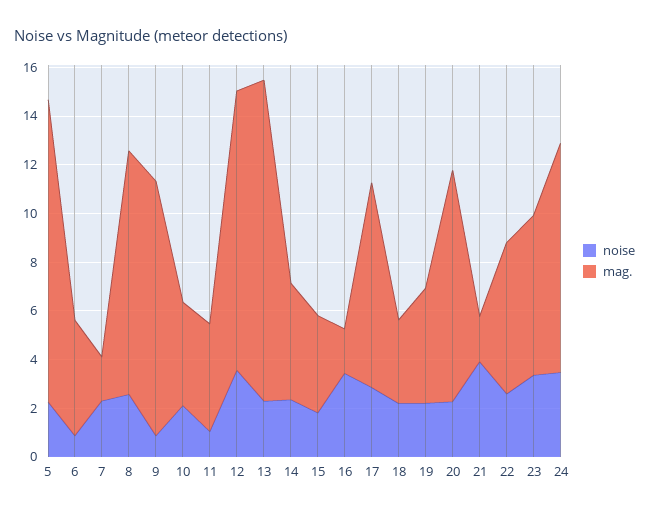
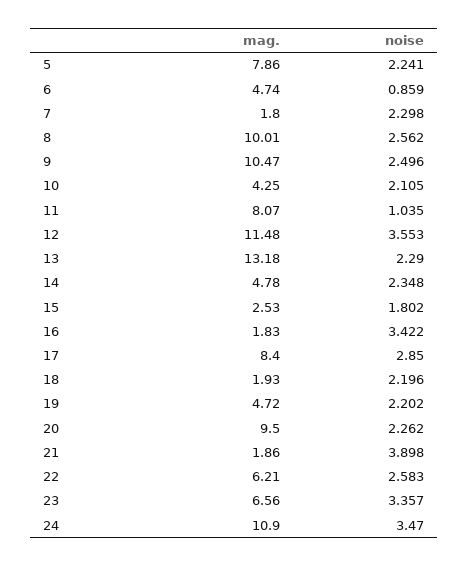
mag., 5: 12.5 -> 7.86
noise, 9: 1 -> 2.496
mag., 11: 4.5 -> 8.07
mag., 15: 4 -> 2.53
mag., 18: 3.5 -> 1.93
mag., 24: 9.5 -> 10.9

